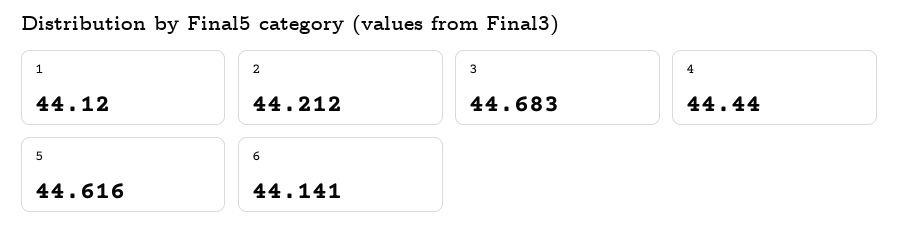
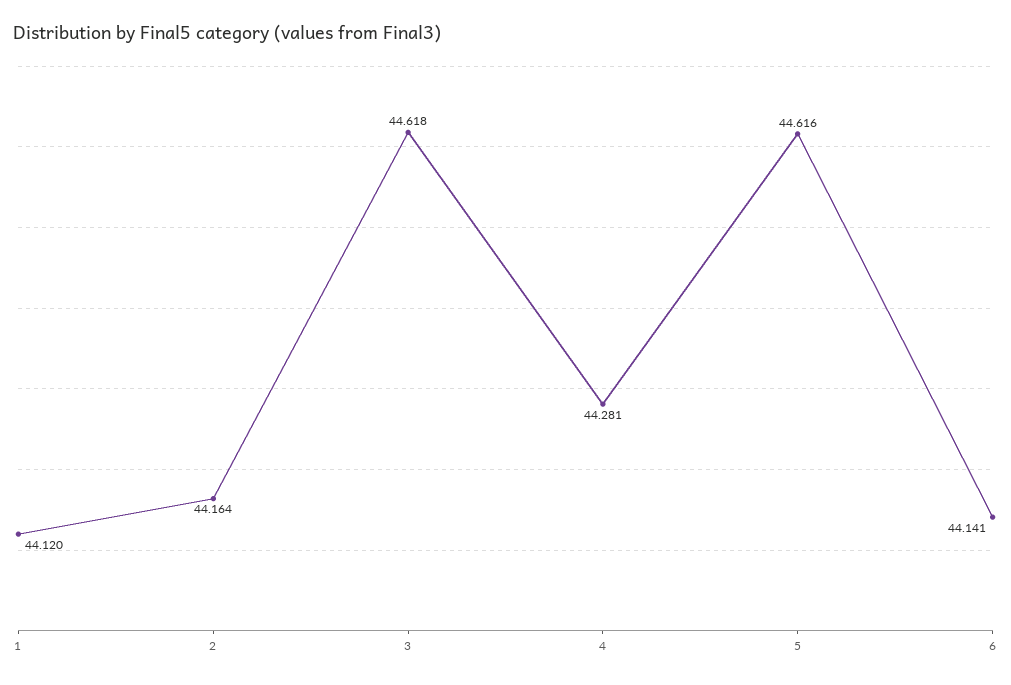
2: 44.212 -> 44.164
3: 44.683 -> 44.618
4: 44.44 -> 44.281

